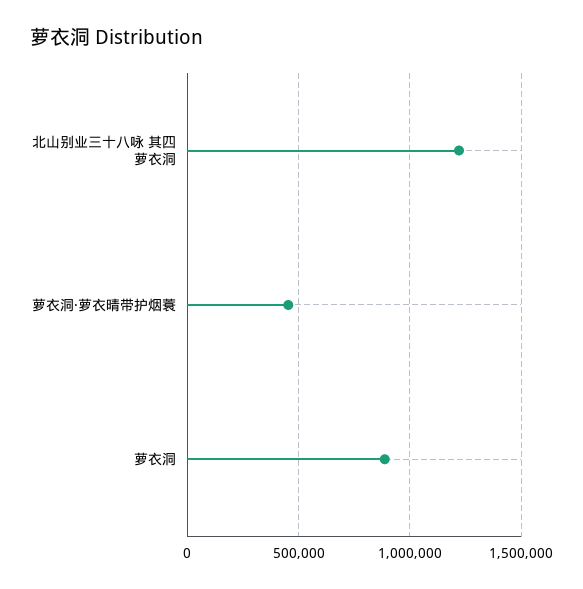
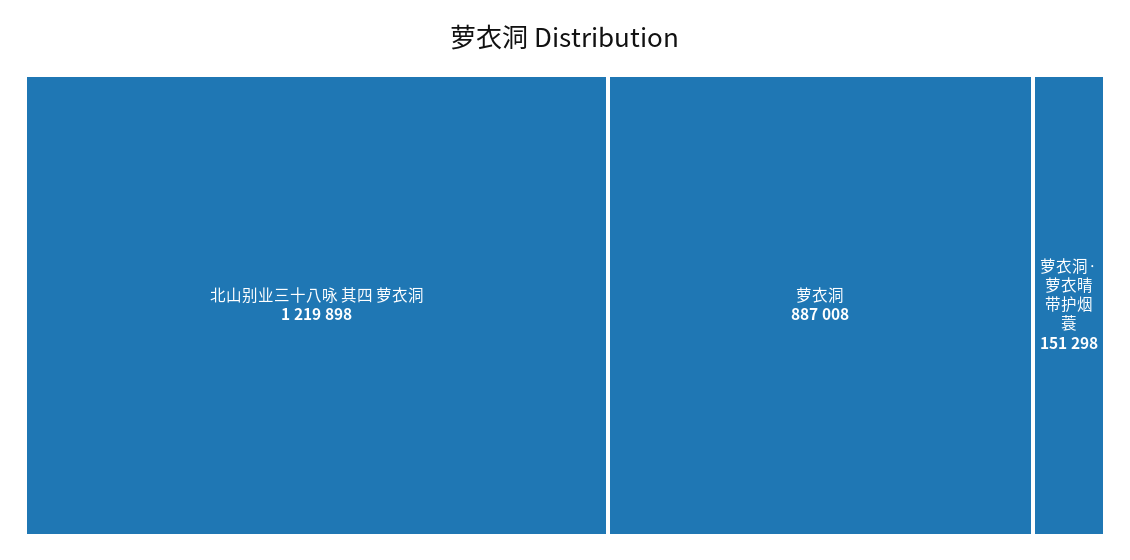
萝衣洞·萝衣晴带护烟蓑: 450000 -> 151298

